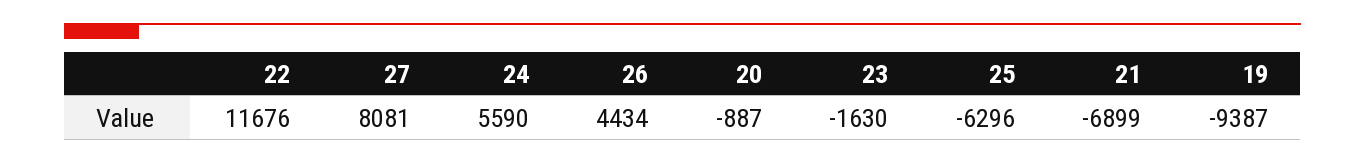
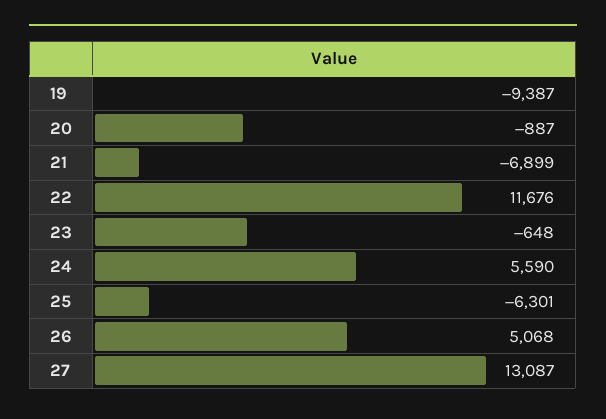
27: 8081 -> 13087
26: 4434 -> 5068
23: -1630 -> -648
25: -6296 -> -6301

